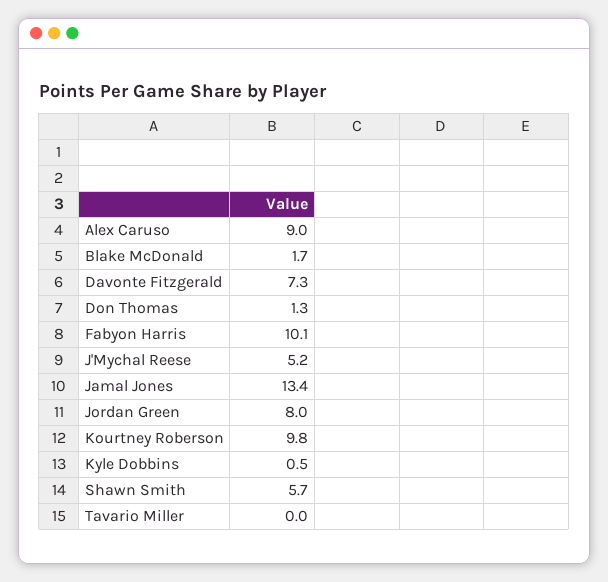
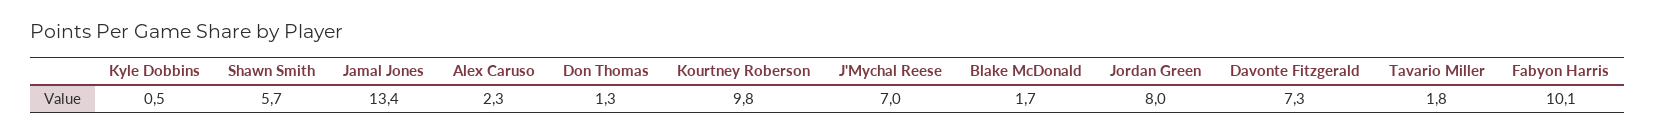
Alex Caruso: 9 -> 2.3
J'Mychal Reese: 5.2 -> 7
Tavario Miller: 0 -> 1.8

